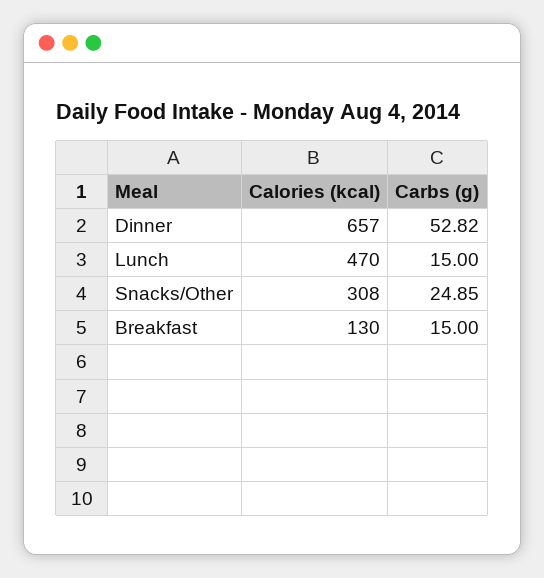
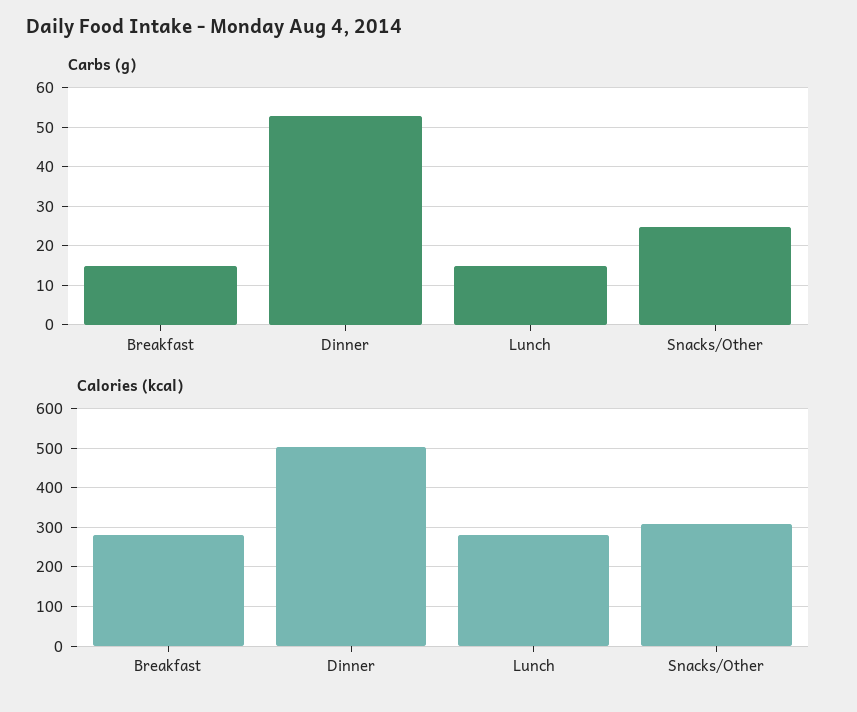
Calories (kcal), Dinner: 657 -> 500
Calories (kcal), Lunch: 470 -> 280
Calories (kcal), Breakfast: 130 -> 280

